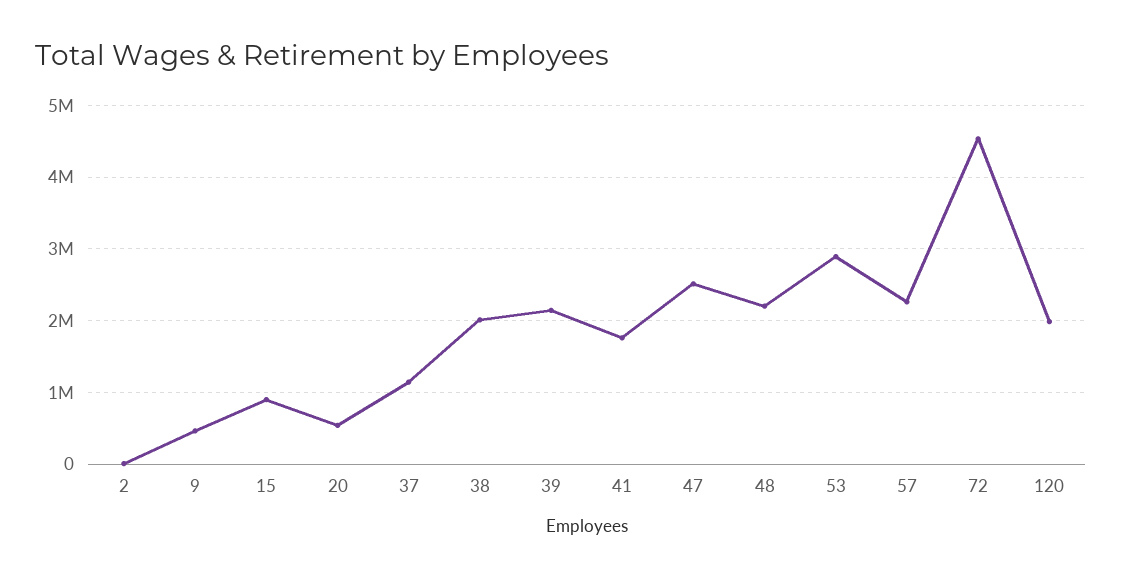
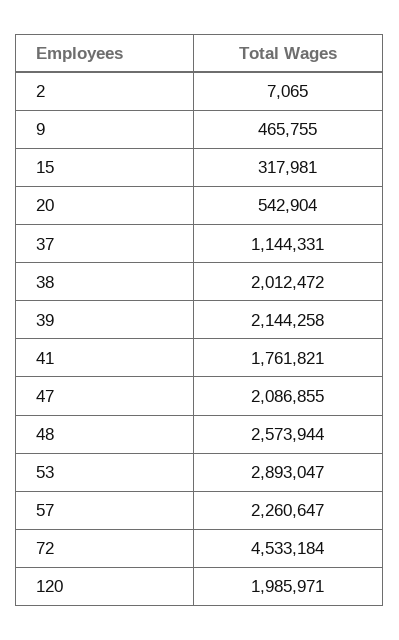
15: 900000 -> 317981
47: 2500000 -> 2086855
48: 2200000 -> 2573944

